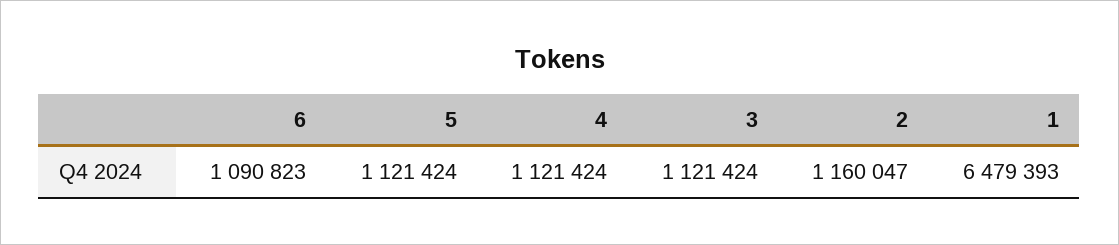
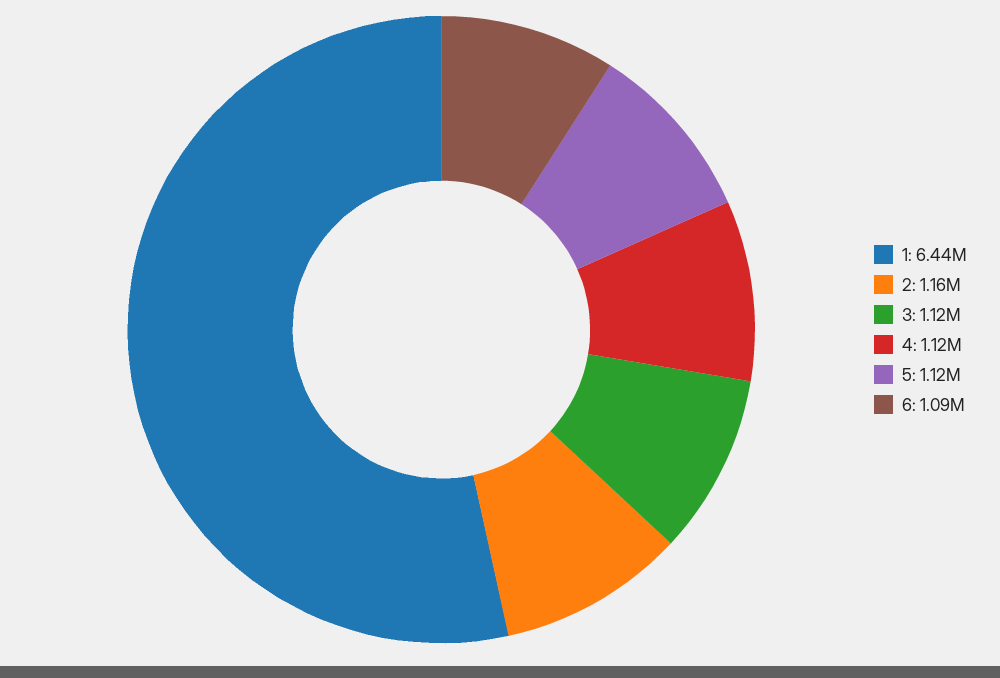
1: 6479393 -> 6440000

